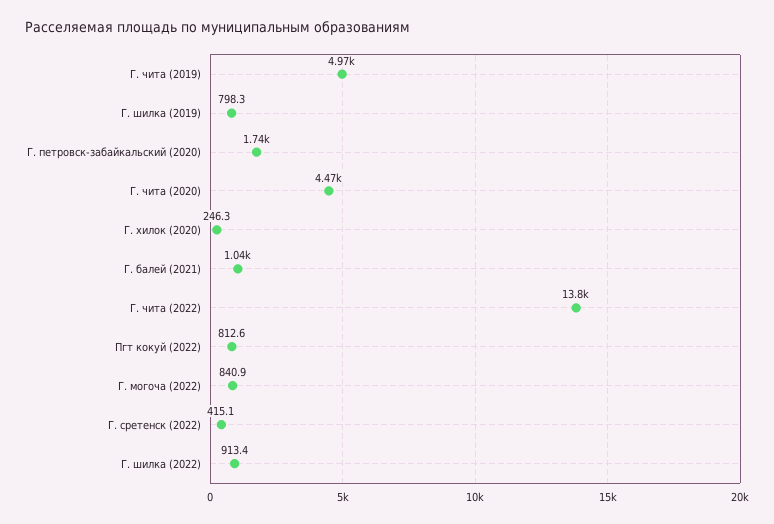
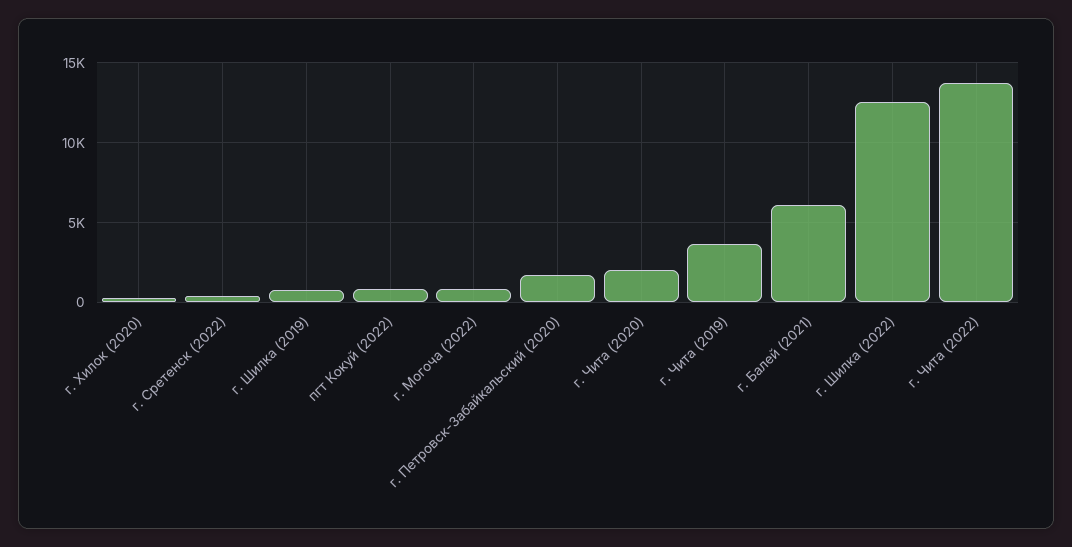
Г. чита (2019): 4970 -> 3500
Г. чита (2020): 4470 -> 2000
Г. балей (2021): 1040 -> 6000
Г. шилка (2022): 913.4 -> 12500

